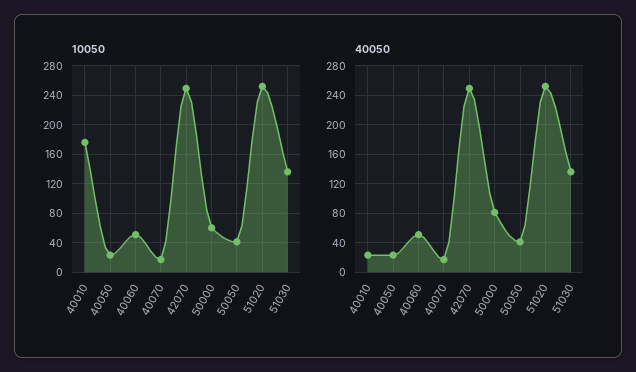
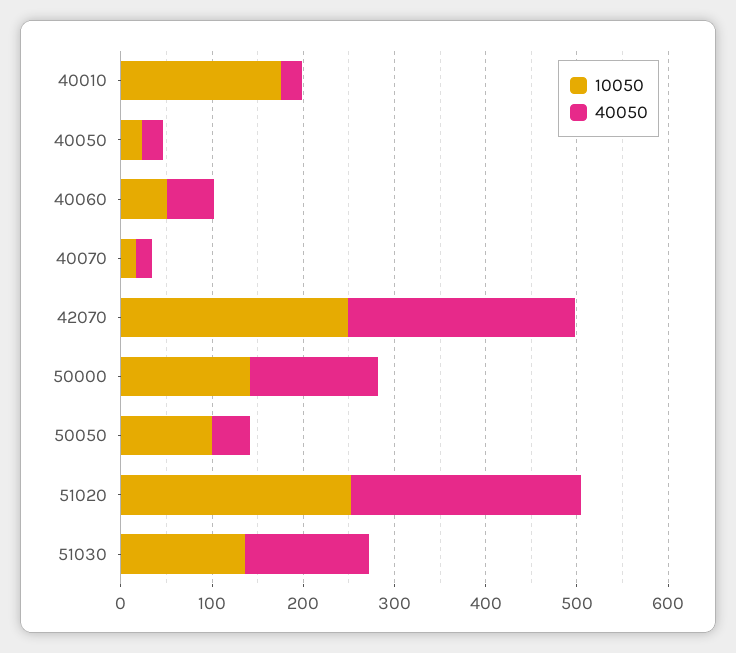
10050, 50000: 60 -> 140
10050, 50050: 40 -> 100
40050, 50000: 80 -> 140

